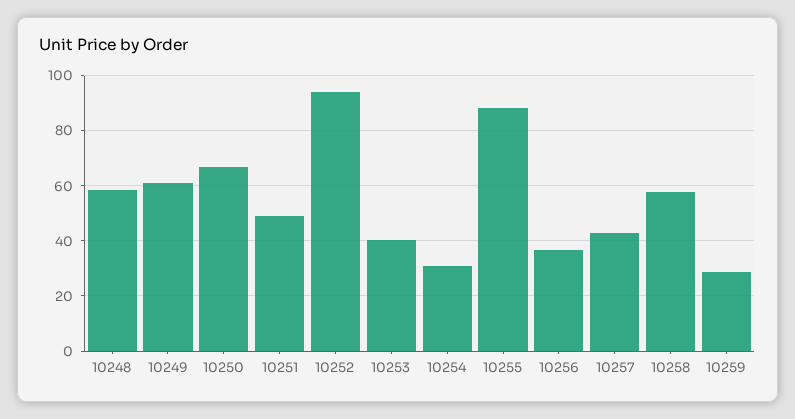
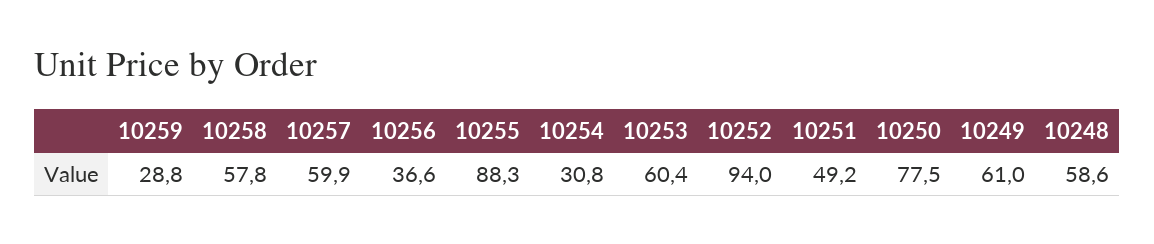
10250: 67.5 -> 77.5
10253: 40 -> 60.4
10257: 42.5 -> 59.9

